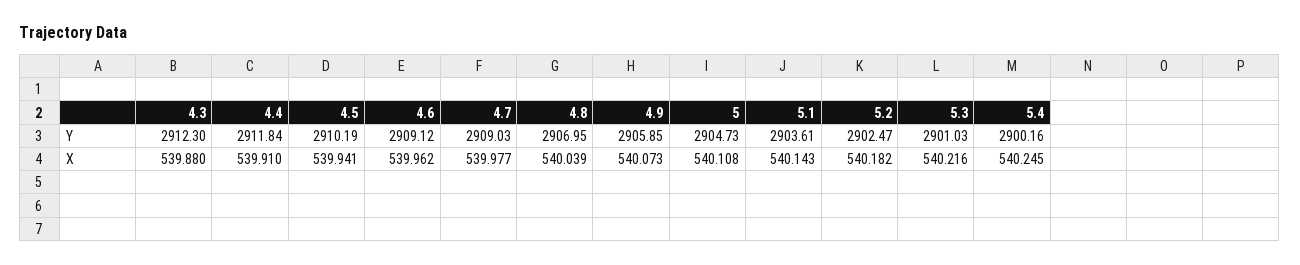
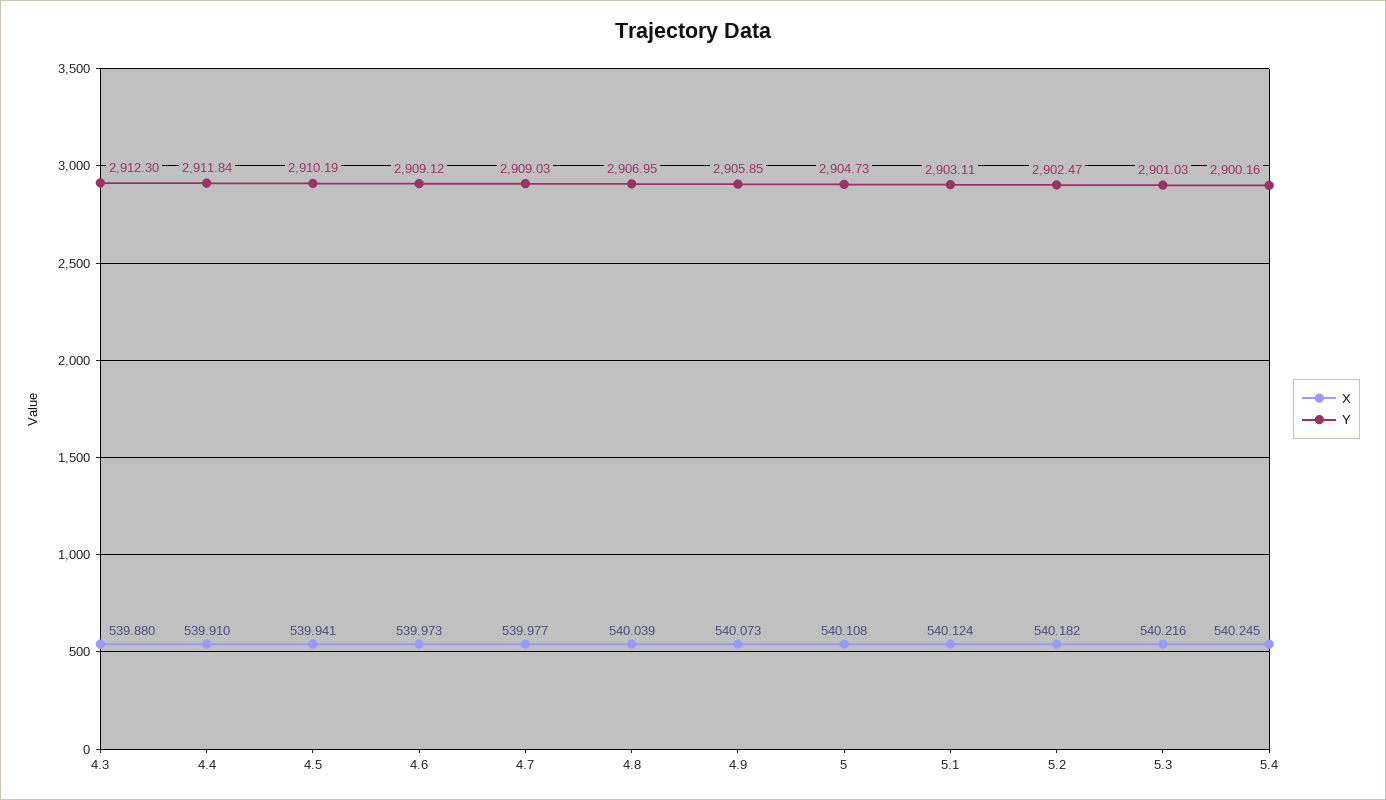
Y, 5.1: 2903.61 -> 2903.11
X, 4.6: 539.962 -> 539.973
X, 5.1: 540.143 -> 540.124

